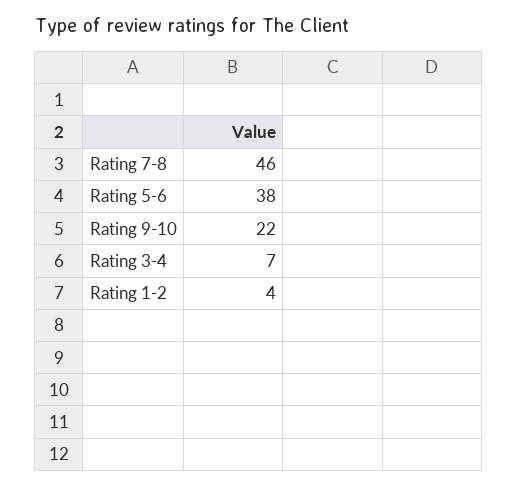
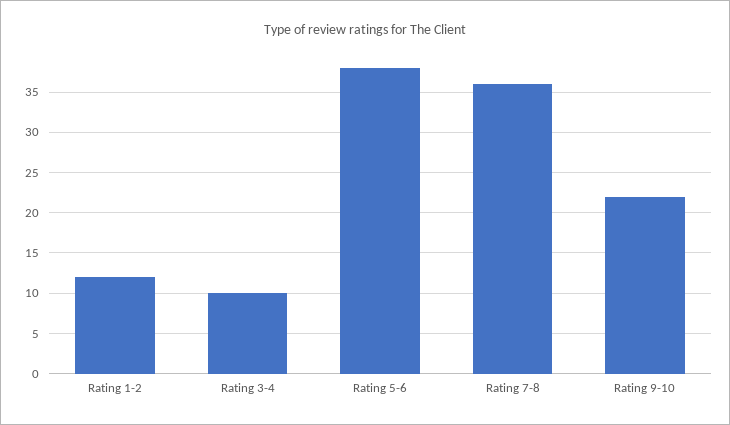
Rating 7-8: 46 -> 36
Rating 3-4: 7 -> 10
Rating 1-2: 4 -> 12

